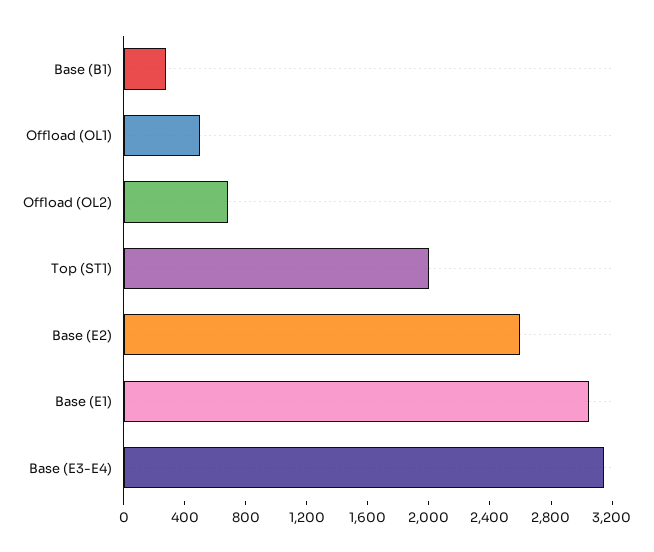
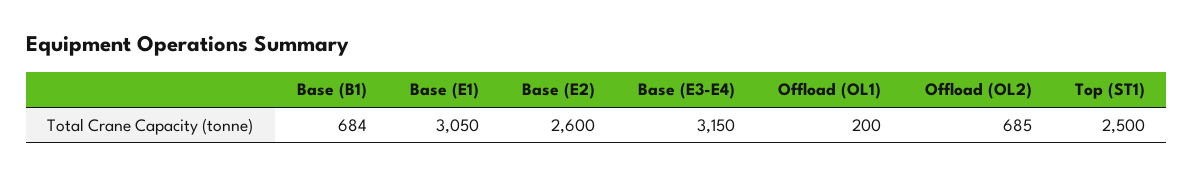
Base (B1): 300 -> 684
Offload (OL1): 500 -> 200
Top (ST1): 2000 -> 2500

